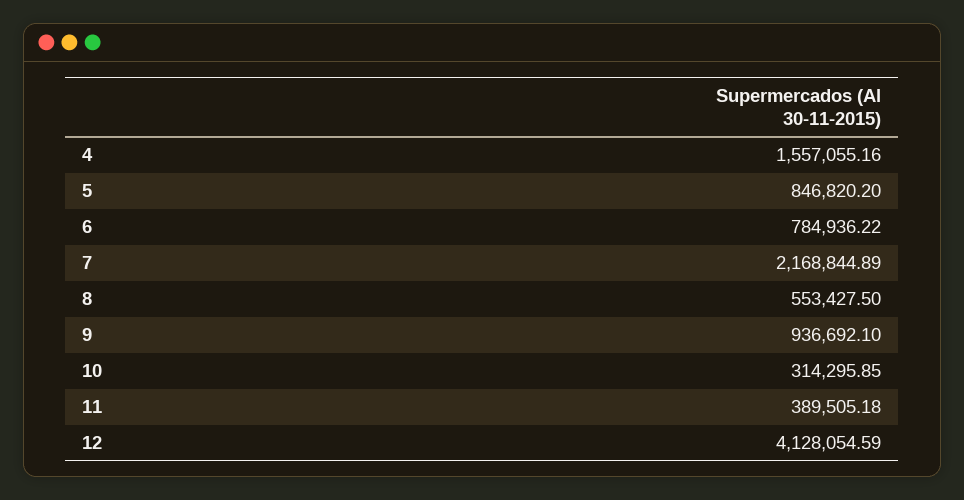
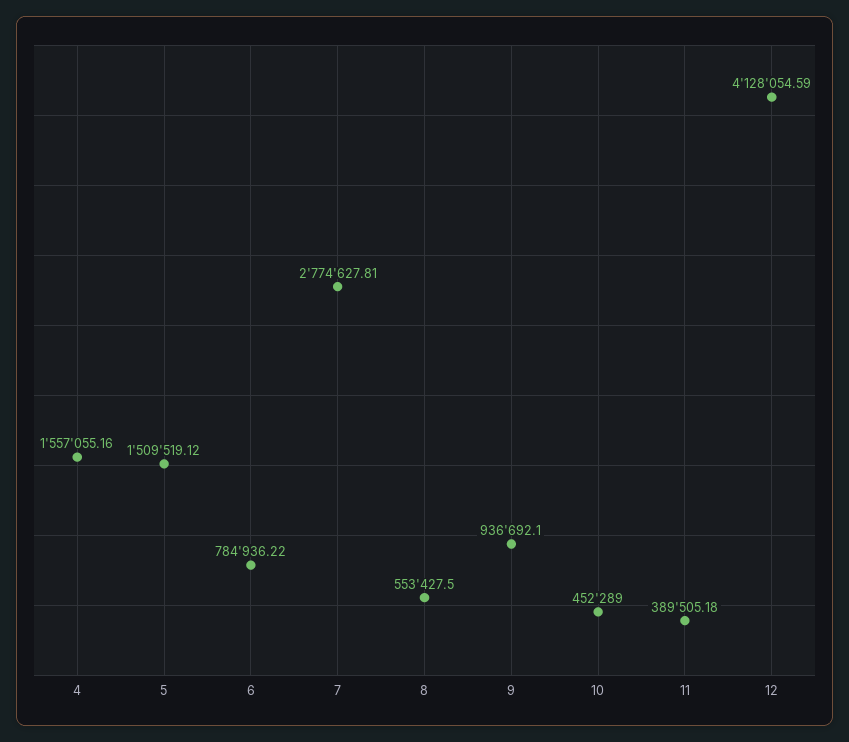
5: 846820.2 -> 1509519.12
7: 2168844.89 -> 2774627.81
10: 314295.85 -> 452289

